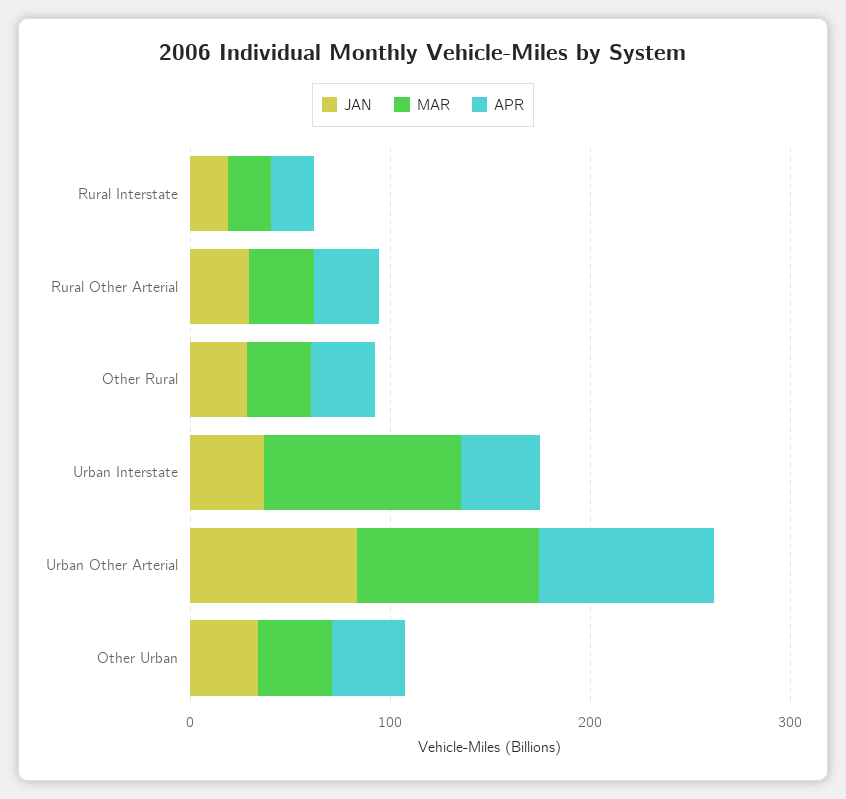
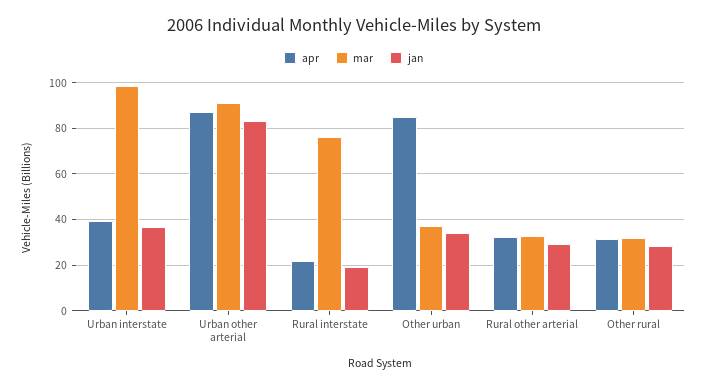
MAR, Rural Interstate: 20 -> 75
APR, Other Urban: 40 -> 85

